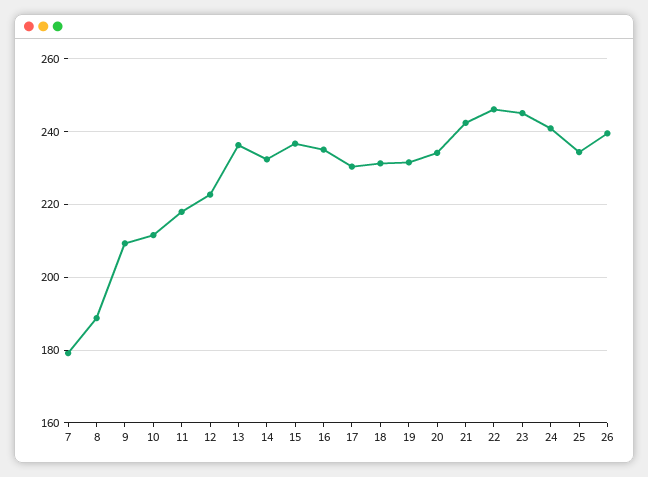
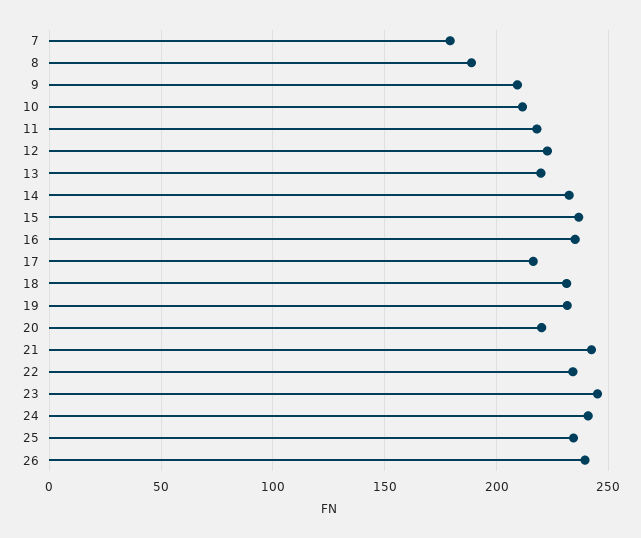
13: 236 -> 220
17: 230 -> 215
20: 234 -> 220
22: 246 -> 235

